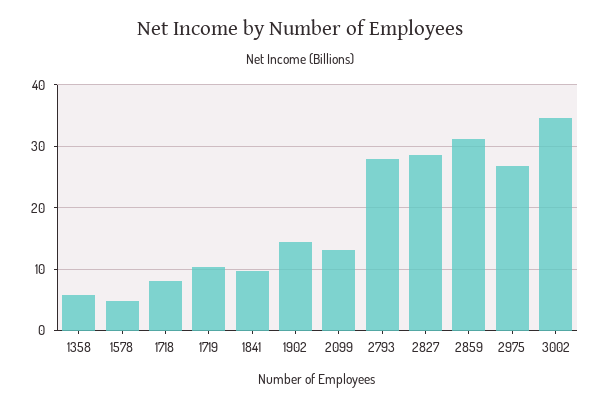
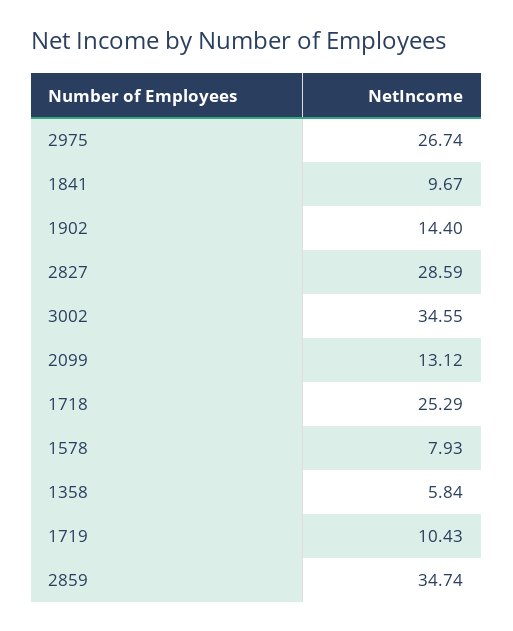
1578: 5 -> 7.93
1718: 8 -> 25.29
2793: 28 -> none
2859: 31 -> 34.74

